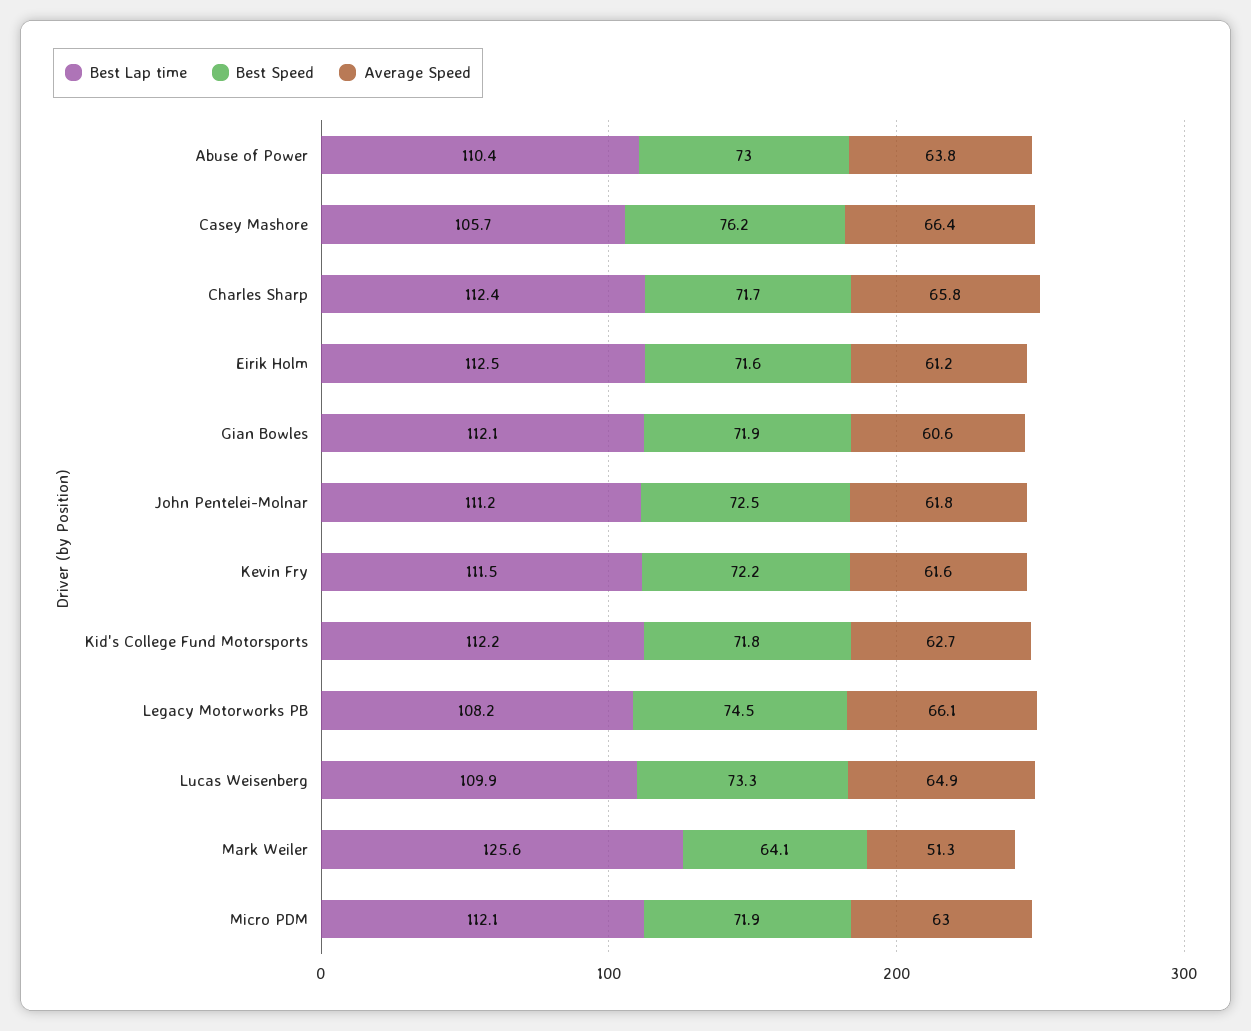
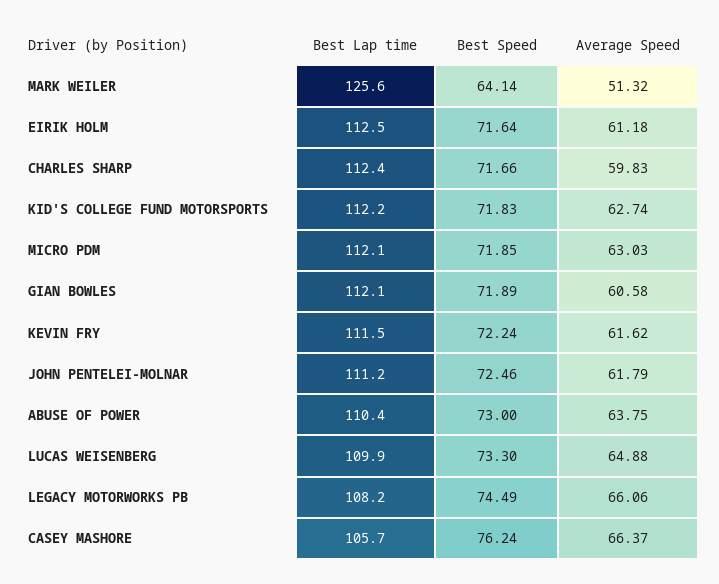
Average Speed, Charles Sharp: 65.8 -> 59.83

